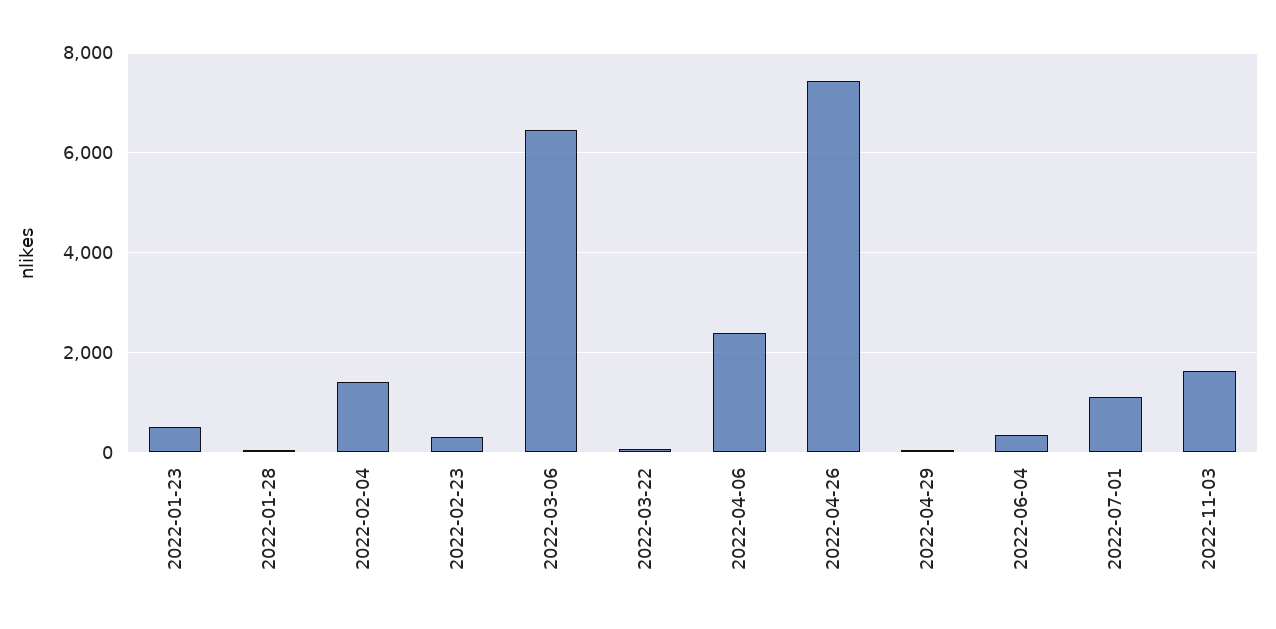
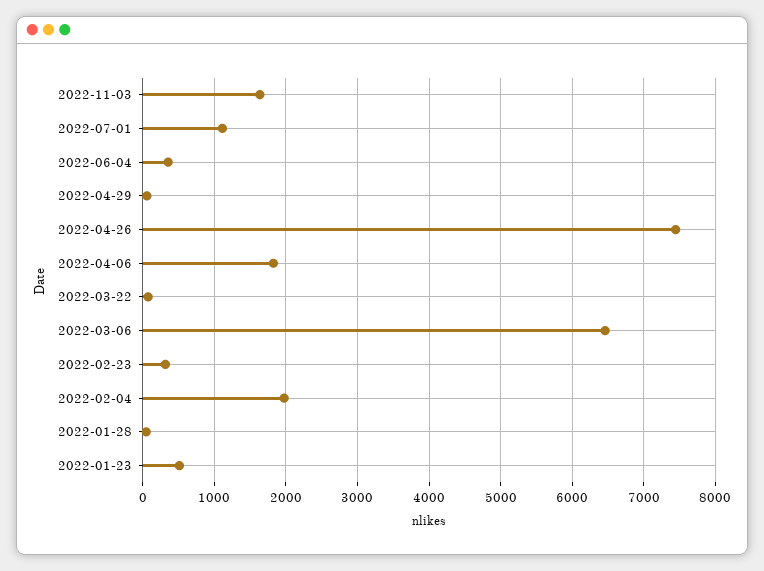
2022-02-04: 1400 -> 2000
2022-04-06: 2400 -> 1800

